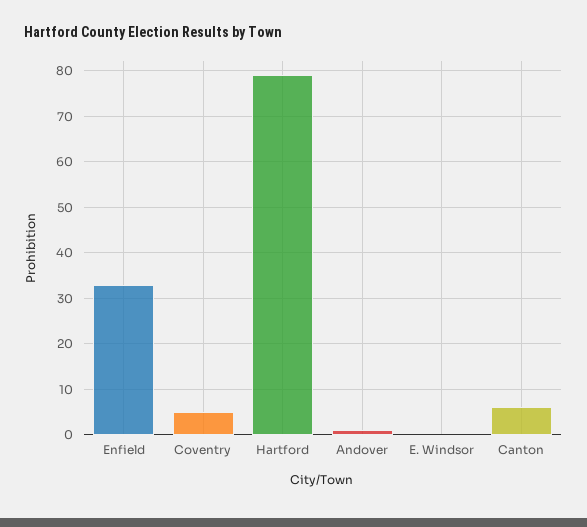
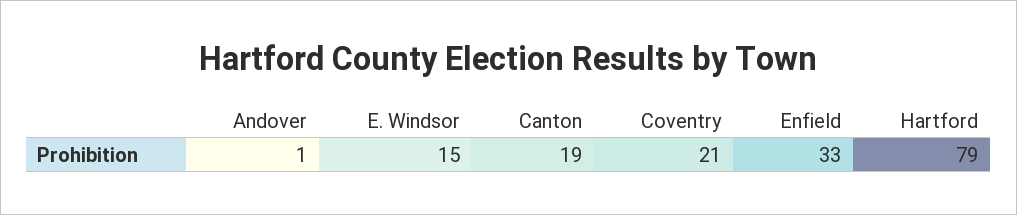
Coventry: 5 -> 21
E. Windsor: 0 -> 15
Canton: 5 -> 19

